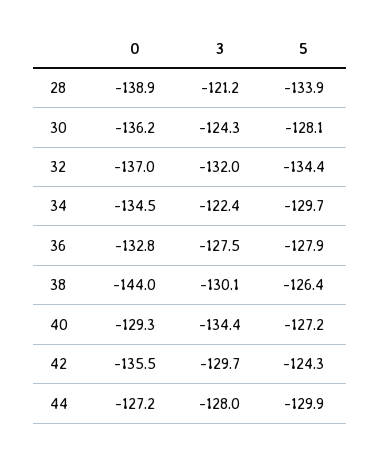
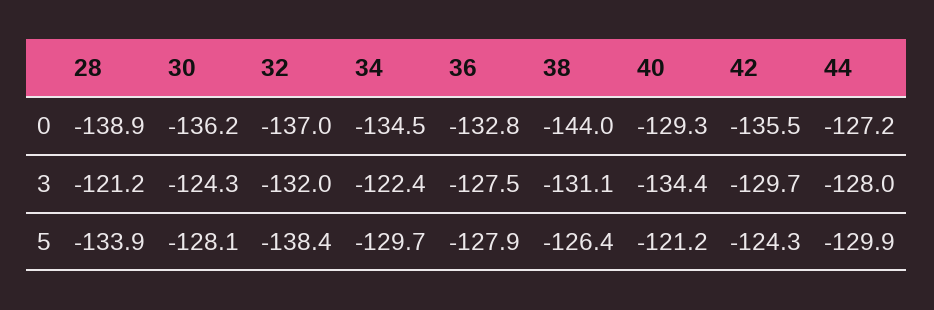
5, 32: -134.4 -> -138.4
3, 38: -130.1 -> -131.1
5, 40: -127.2 -> -121.2

